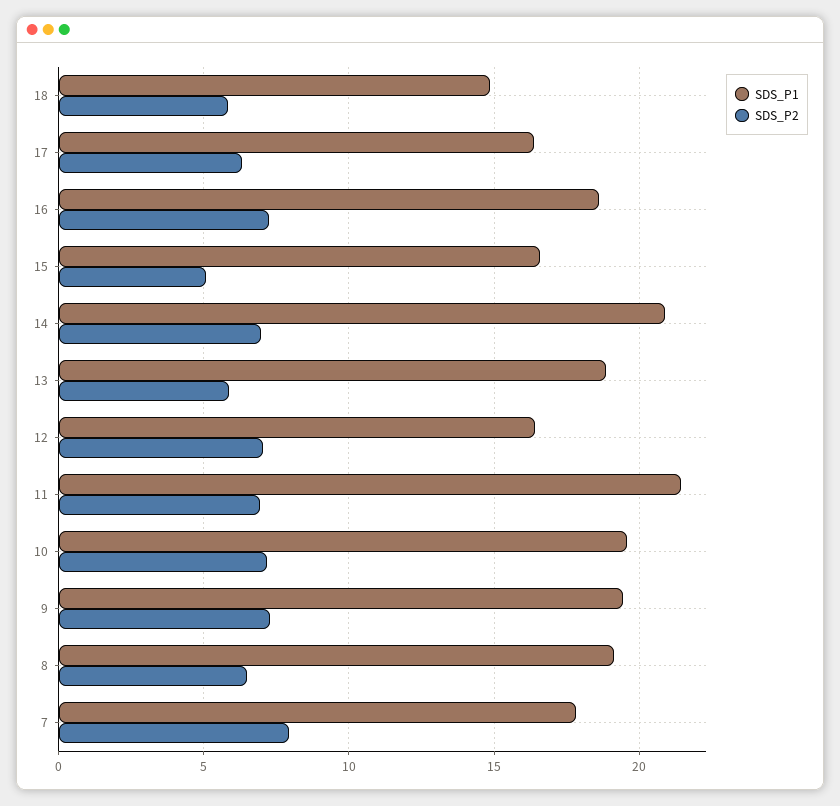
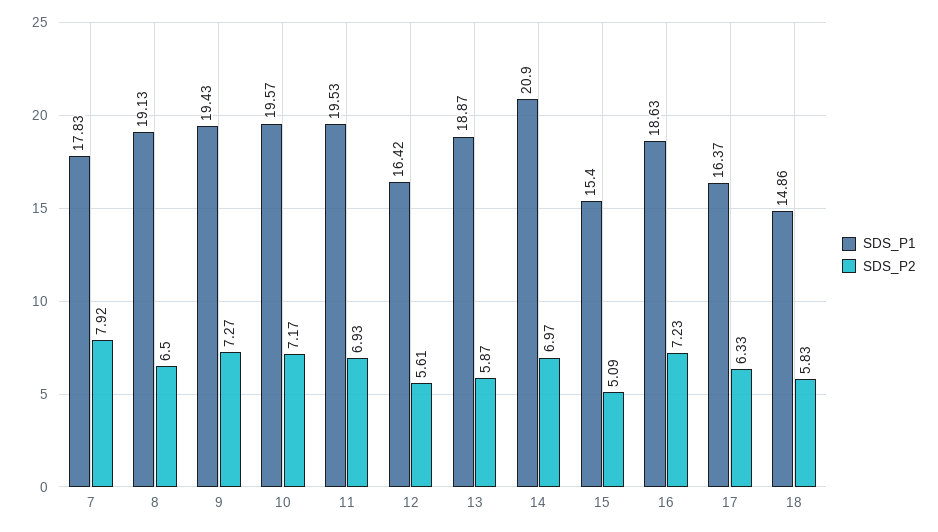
SDS_P1, 15: 16.5 -> 15.4
SDS_P2, 12: 7 -> 5.61
SDS_P1, 11: 21.5 -> 19.53

